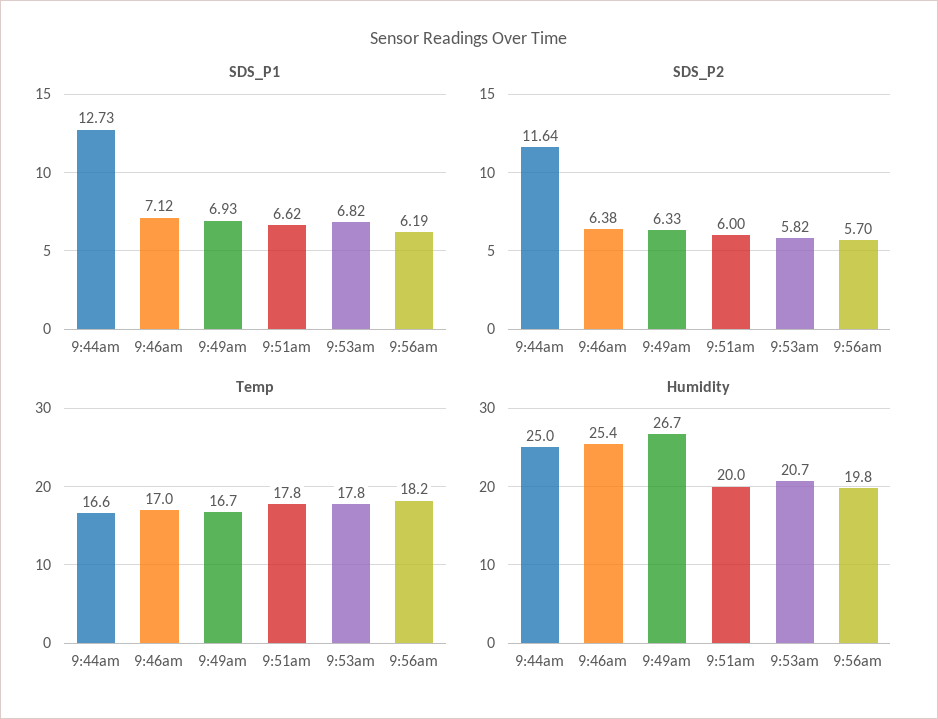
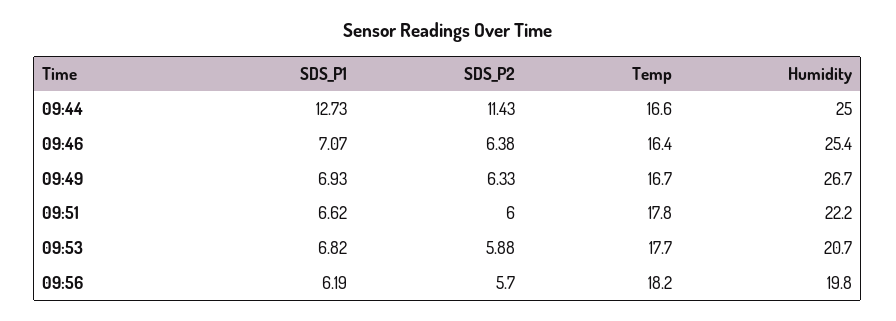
SDS_P1, 9:46am: 7.12 -> 7.07
SDS_P2, 9:44am: 11.64 -> 11.43
SDS_P2, 9:53am: 5.82 -> 5.88
Temp, 9:46am: 17 -> 16.4
Temp, 9:53am: 17.8 -> 17.7
Humidity, 9:51am: 20 -> 22.2

